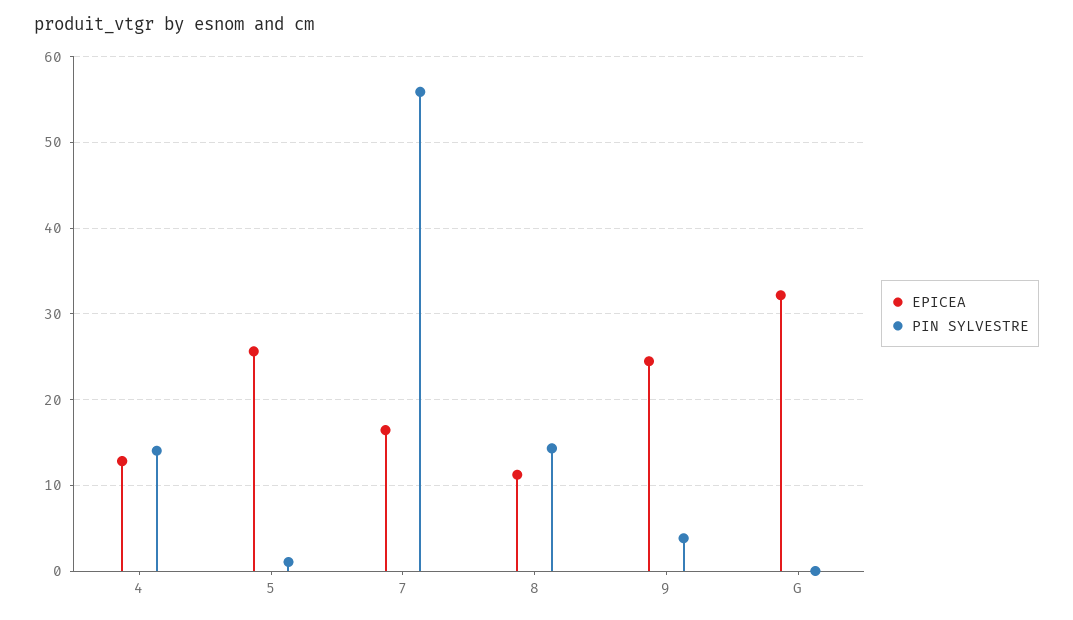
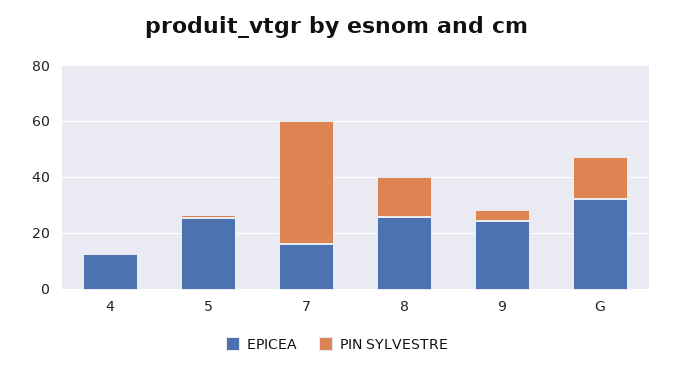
PIN SYLVESTRE, 4: 14 -> 0
PIN SYLVESTRE, 7: 56 -> 45
EPICEA, 8: 11 -> 25
PIN SYLVESTRE, G: 0 -> 15

